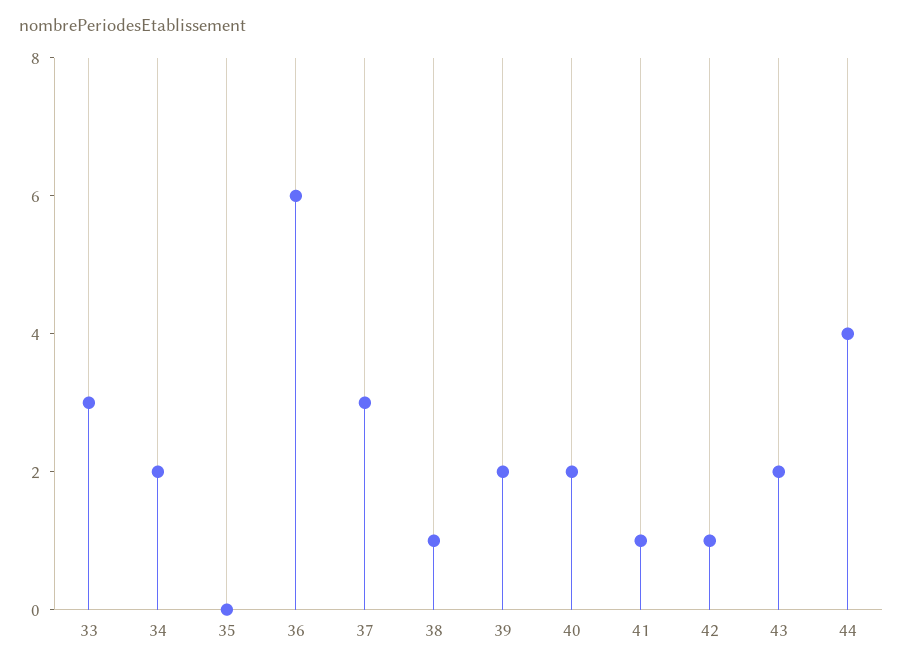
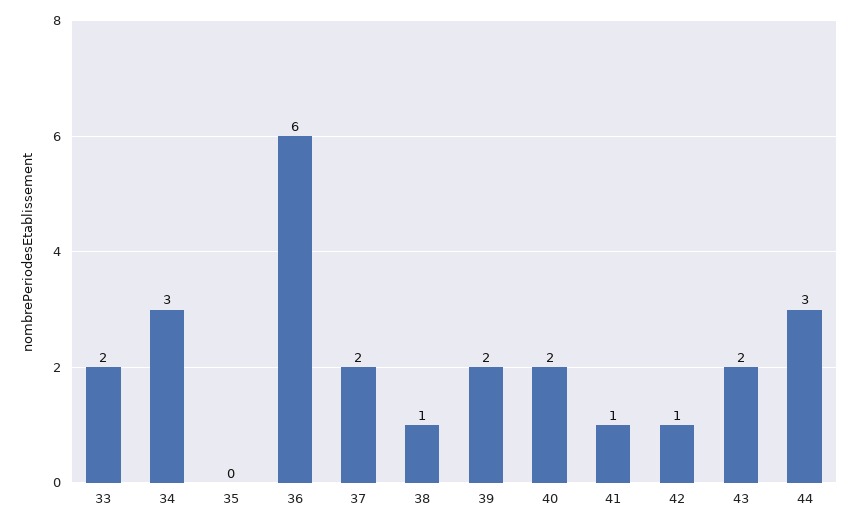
33: 3 -> 2
34: 2 -> 3
37: 3 -> 2
44: 4 -> 3

